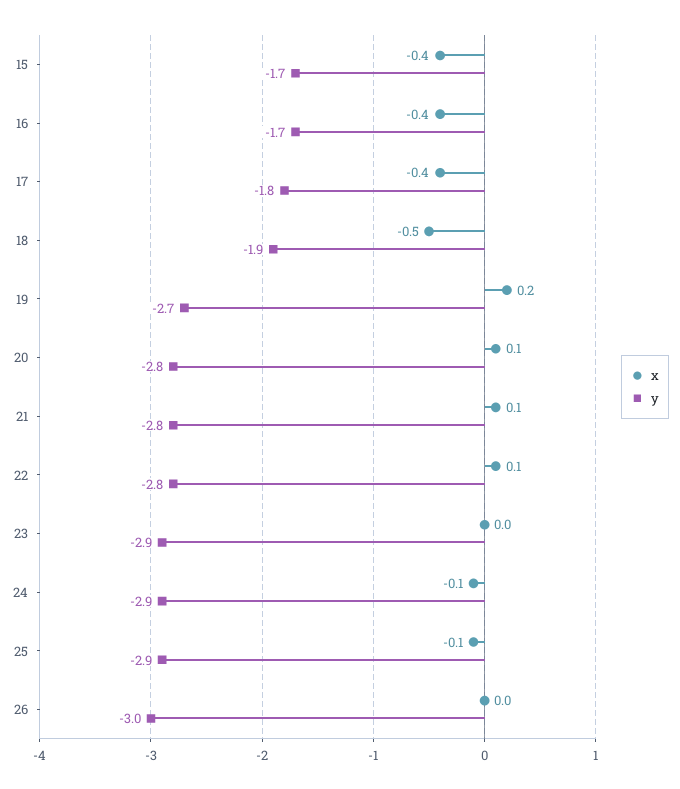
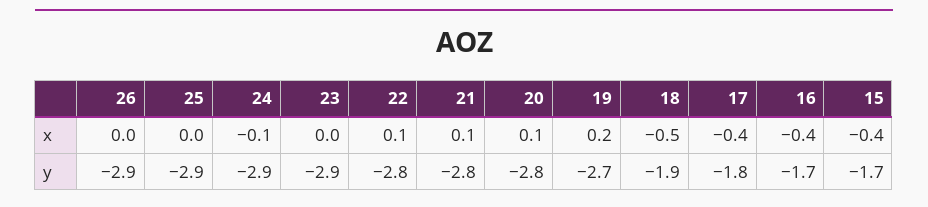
x, 25: -0.1 -> 0
y, 26: -3 -> -2.9

